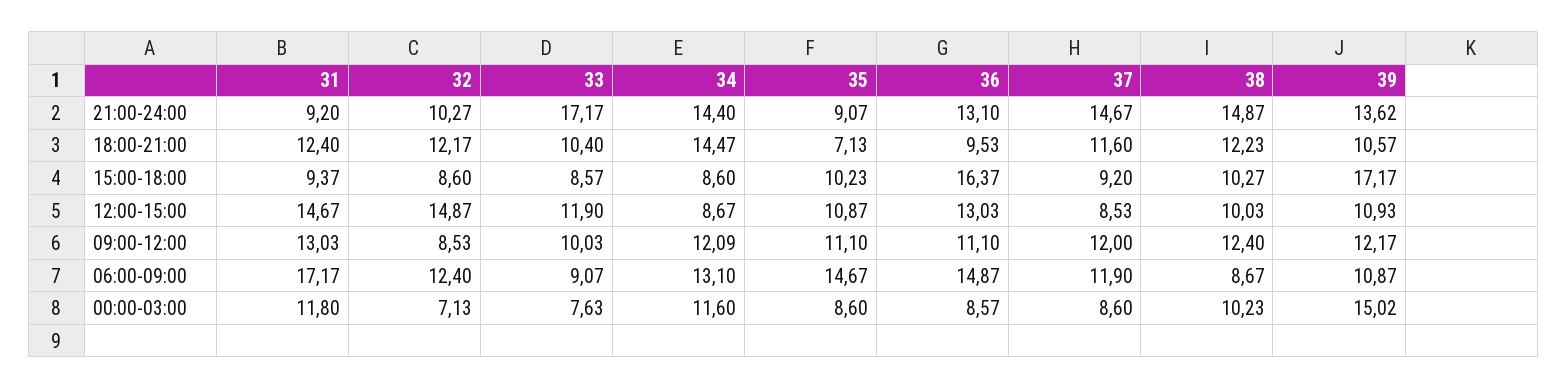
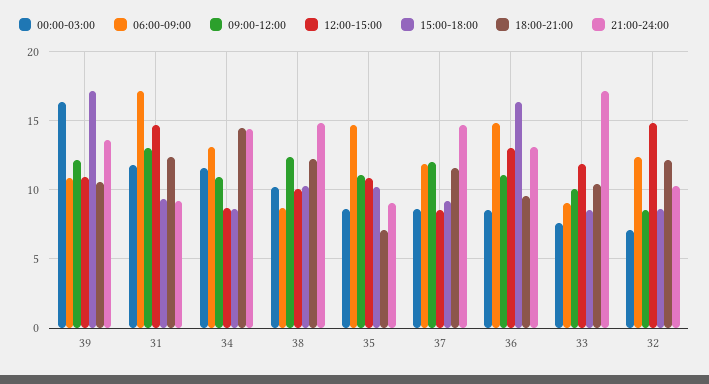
09:00-12:00, 34: 12.09 -> 11
00:00-03:00, 39: 15.02 -> 16.5

